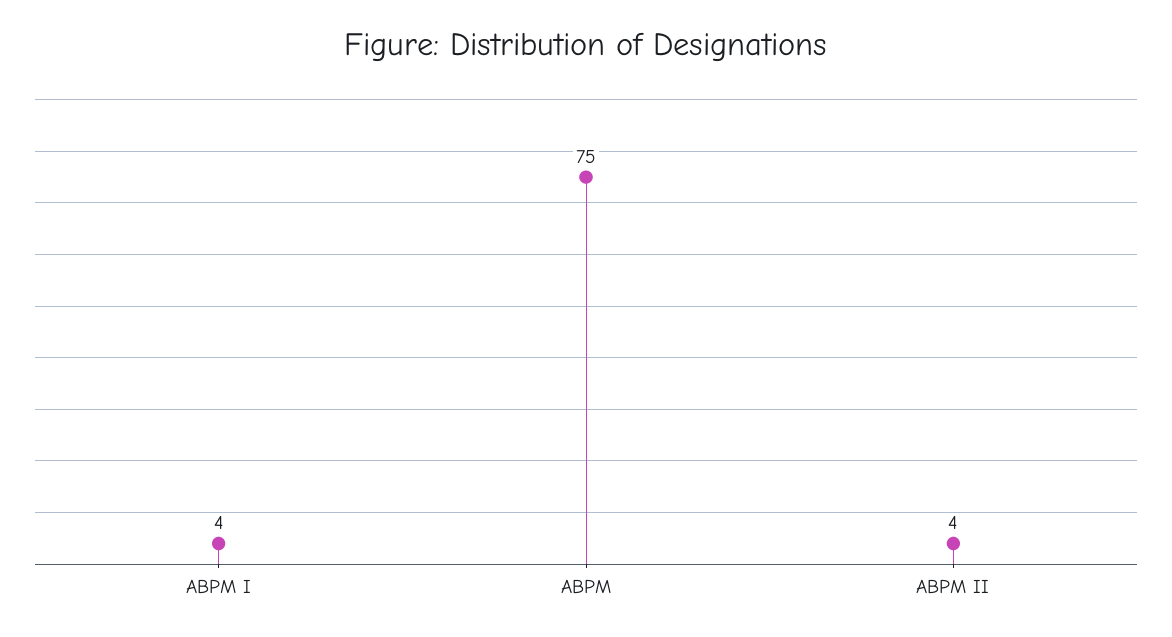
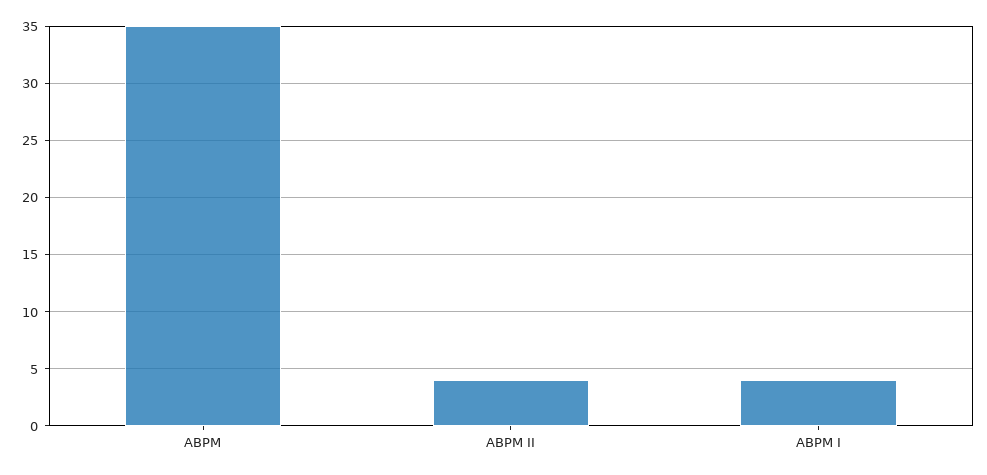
ABPM: 75 -> 35

